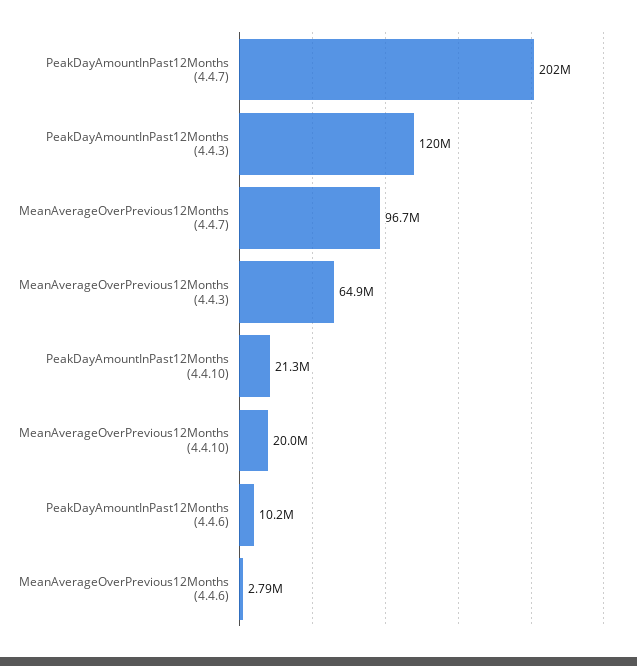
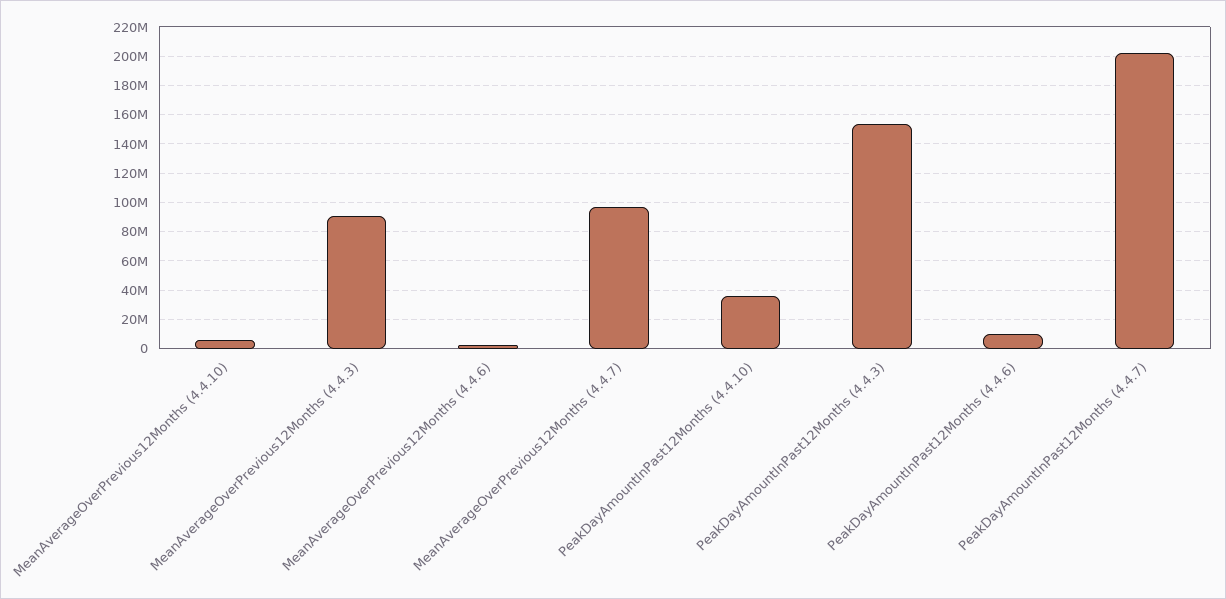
PeakDayAmountInPast12Months (4.4.3): 120000000 -> 155000000
MeanAverageOverPrevious12Months (4.4.3): 64900000 -> 90000000
PeakDayAmountInPast12Months (4.4.10): 21300000 -> 35000000
MeanAverageOverPrevious12Months (4.4.10): 20000000 -> 5000000

